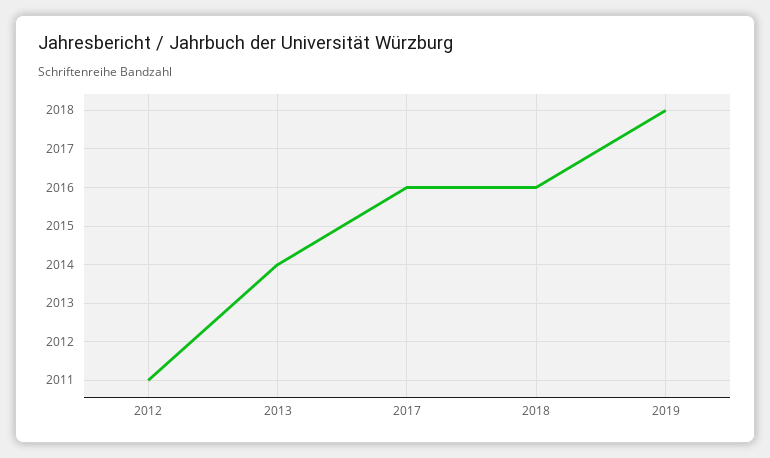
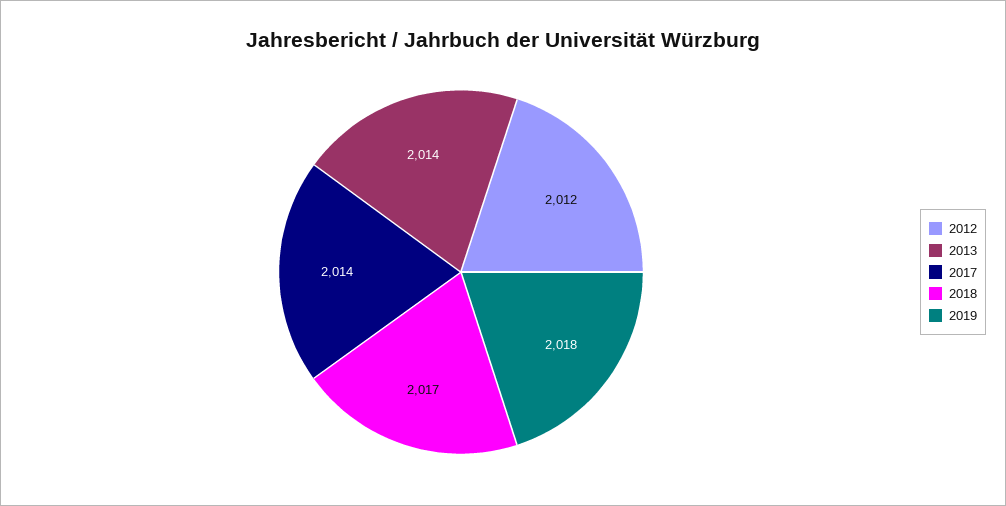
2012: 2011 -> 2012
2017: 2016 -> 2014
2018: 2016 -> 2017

